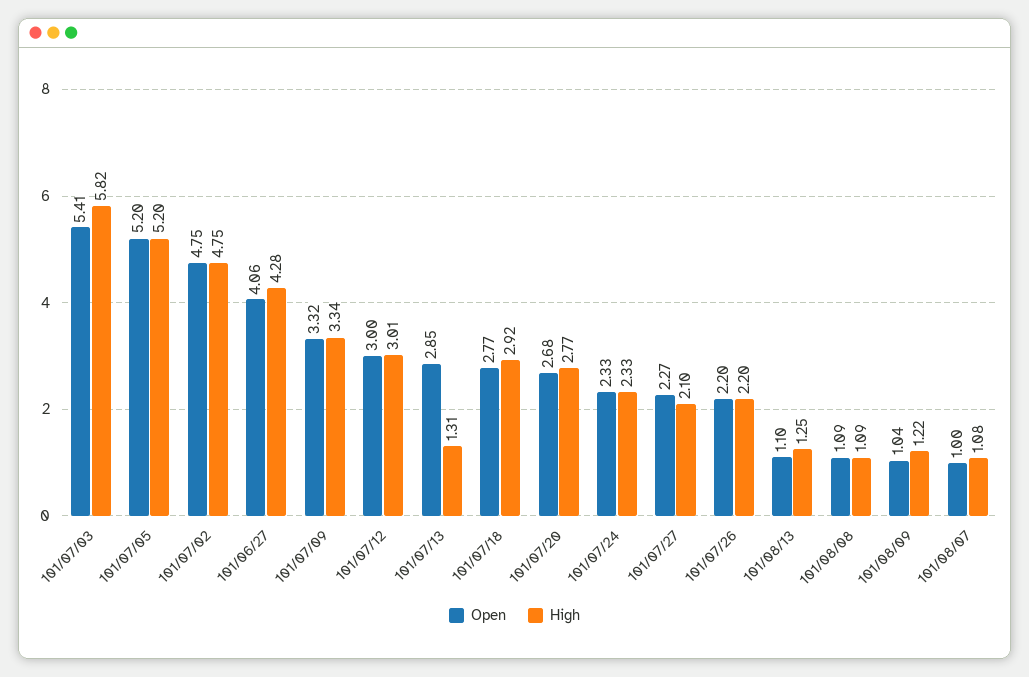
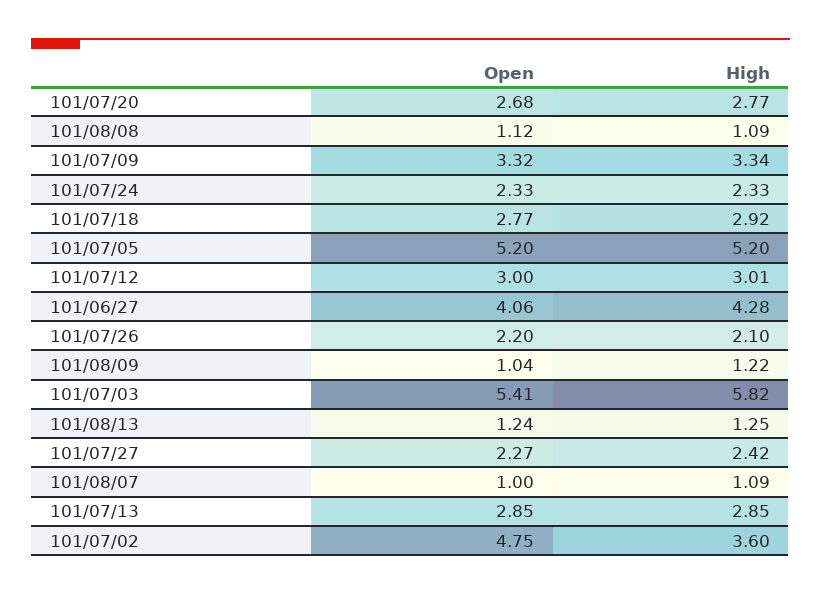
High, 101/07/02: 4.75 -> 3.6
High, 101/07/13: 1.31 -> 2.85
High, 101/07/27: 2.1 -> 2.42
High, 101/07/26: 2.2 -> 2.1
Open, 101/08/13: 1.1 -> 1.24
Open, 101/08/08: 1.09 -> 1.12
High, 101/08/07: 1.08 -> 1.09

